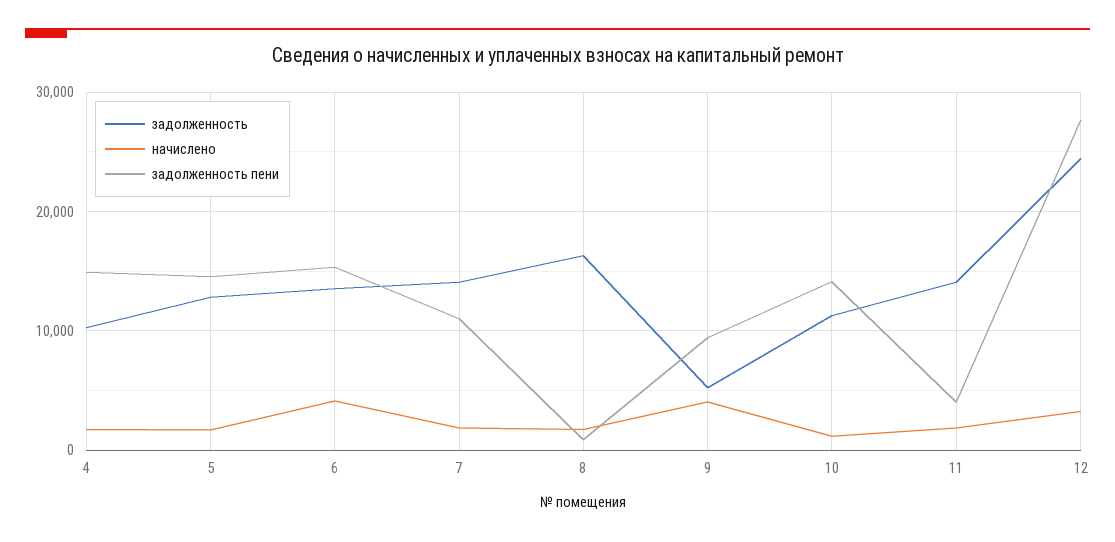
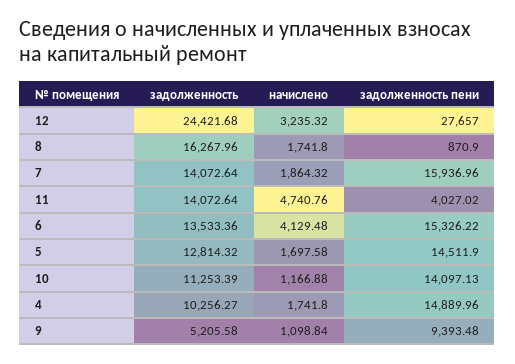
задолженность пени, 7: 11000 -> 15936.96
начислено, 9: 4000 -> 1098.84
начислено, 11: 2000 -> 4740.76

